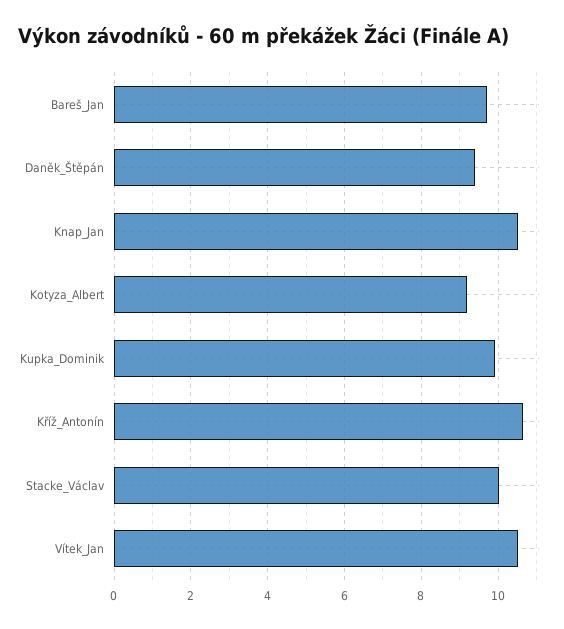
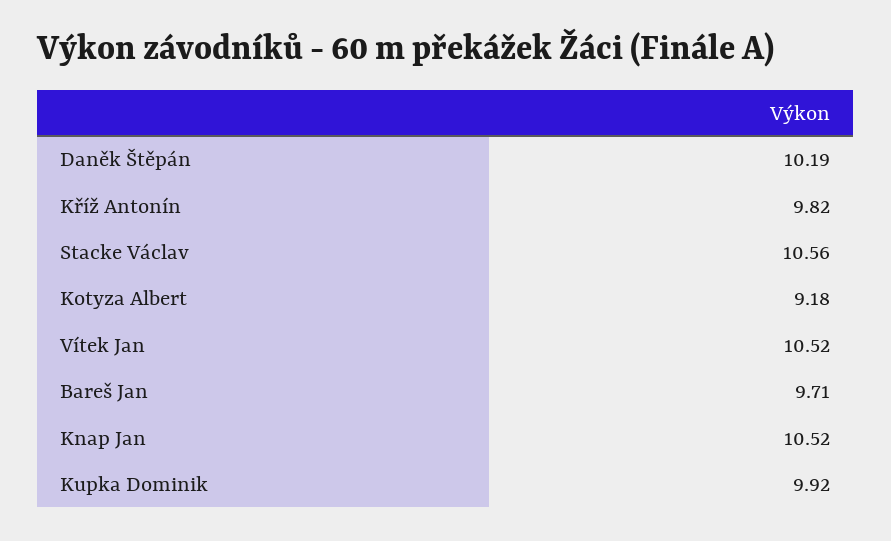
Daněk_Štěpán: 9.4 -> 10.19
Kříž_Antonín: 10.6 -> 9.82
Stacke_Václav: 10 -> 10.56

